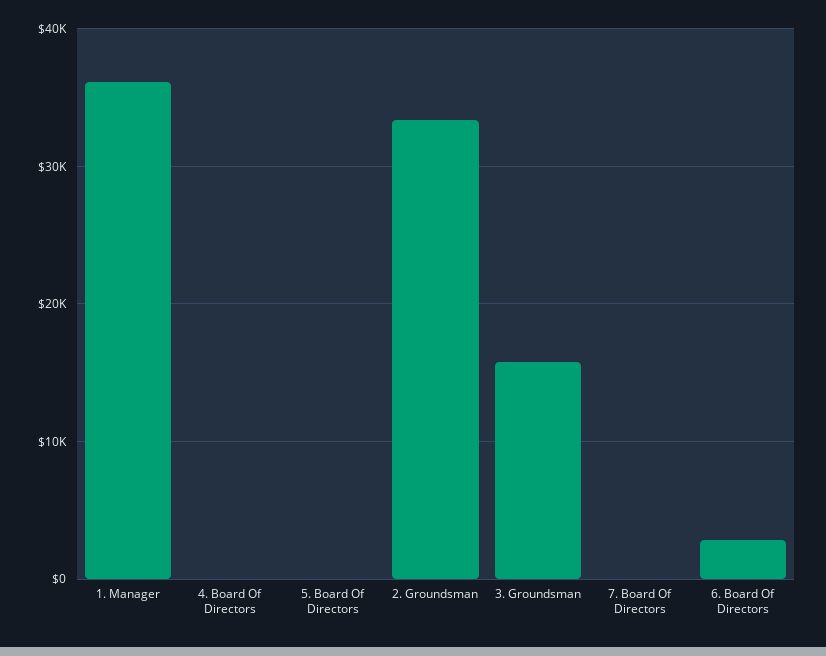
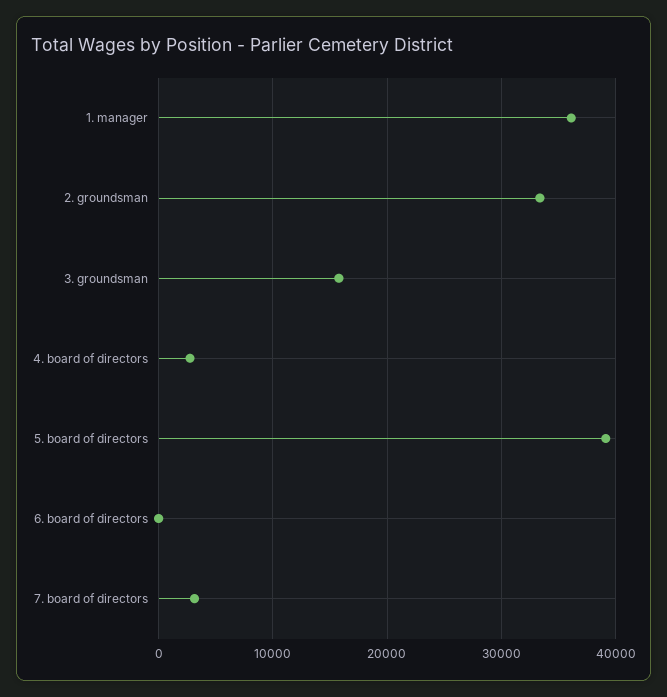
4. Board Of Directors: 0 -> 3000
5. Board Of Directors: 0 -> 39000
7. Board Of Directors: 0 -> 3000
6. Board Of Directors: 3000 -> 0

